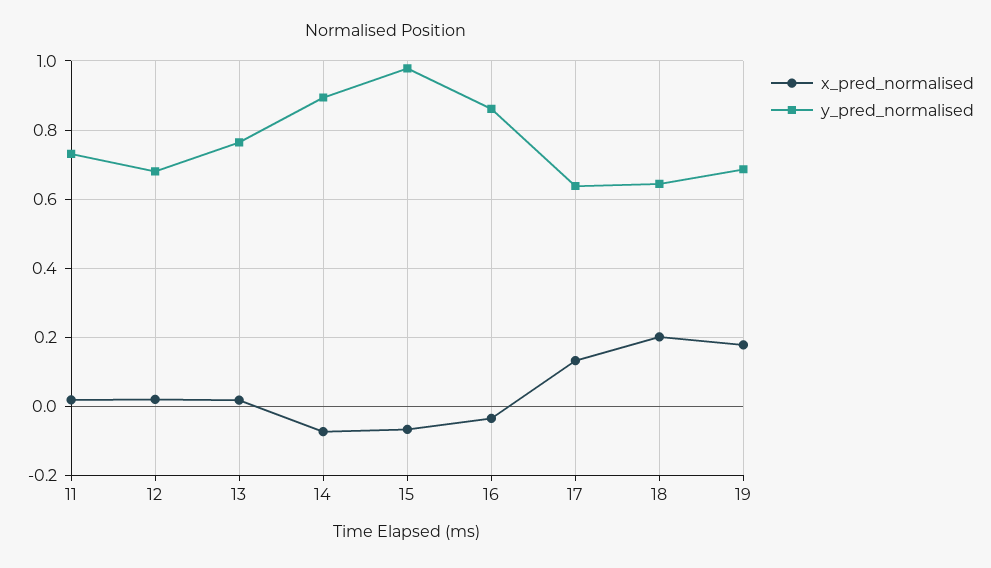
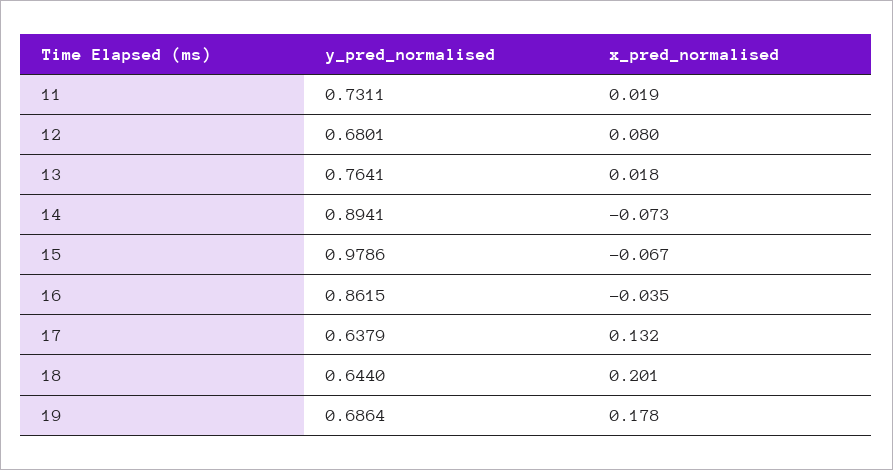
x_pred_normalised, 12: 0.02 -> 0.08

